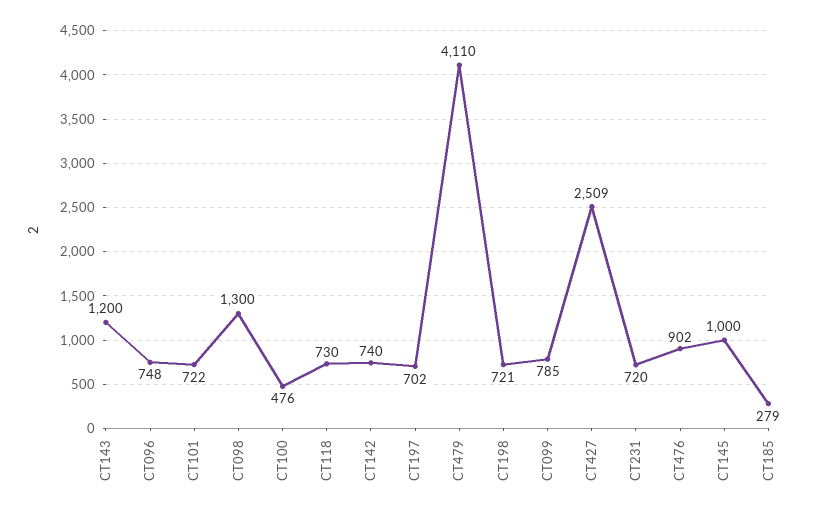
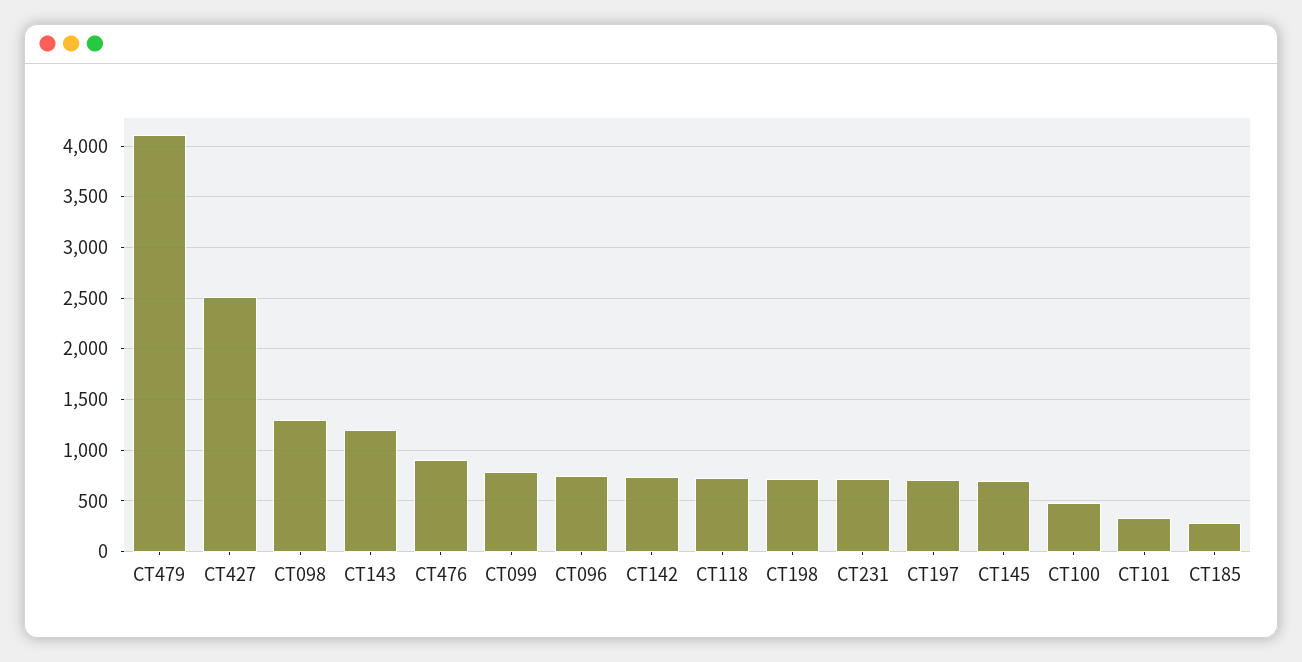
CT101: 722 -> 300
CT145: 1000 -> 700

